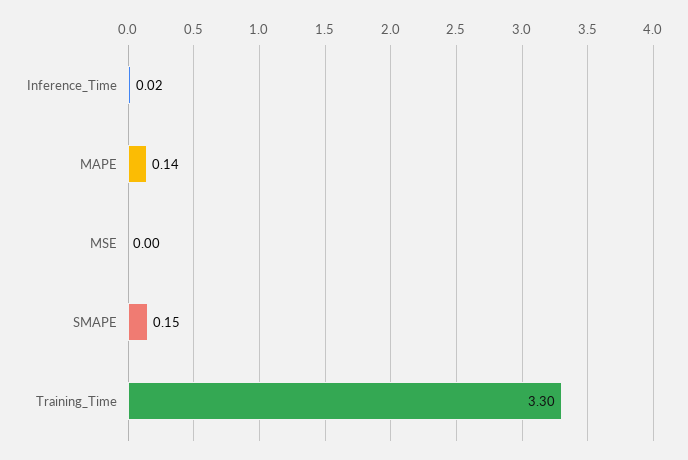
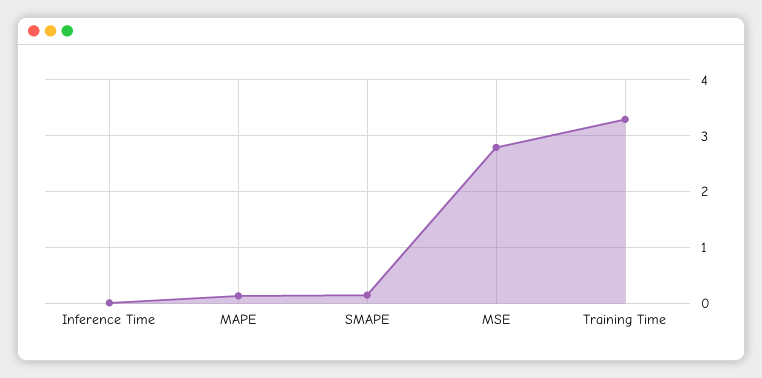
MSE: 0 -> 2.8

